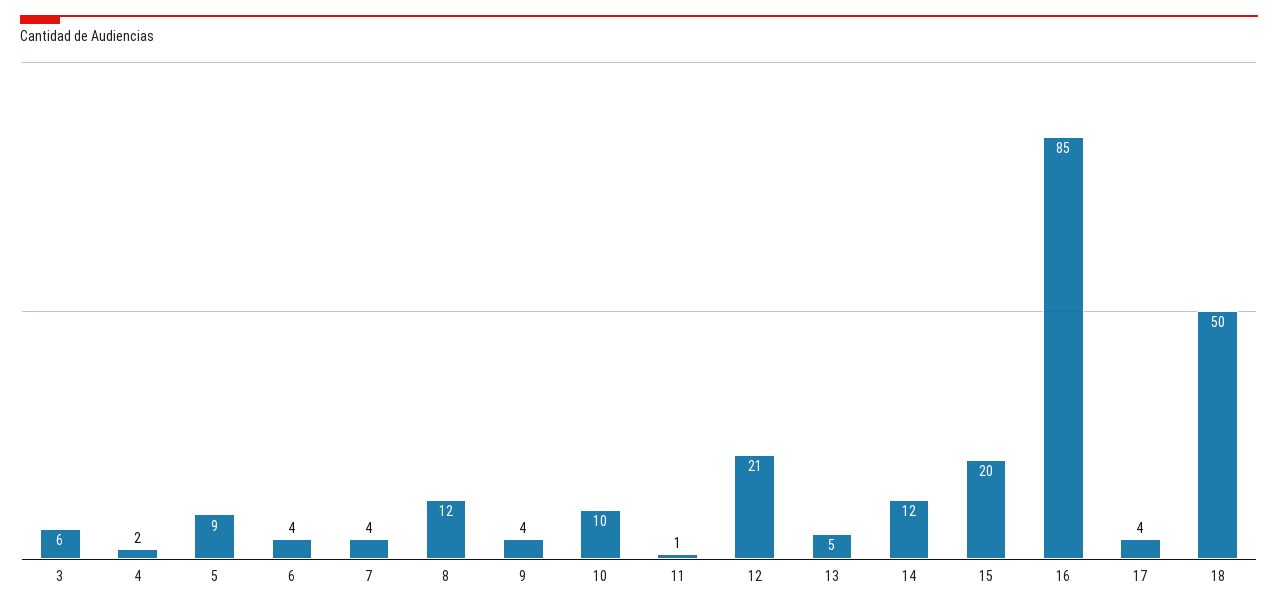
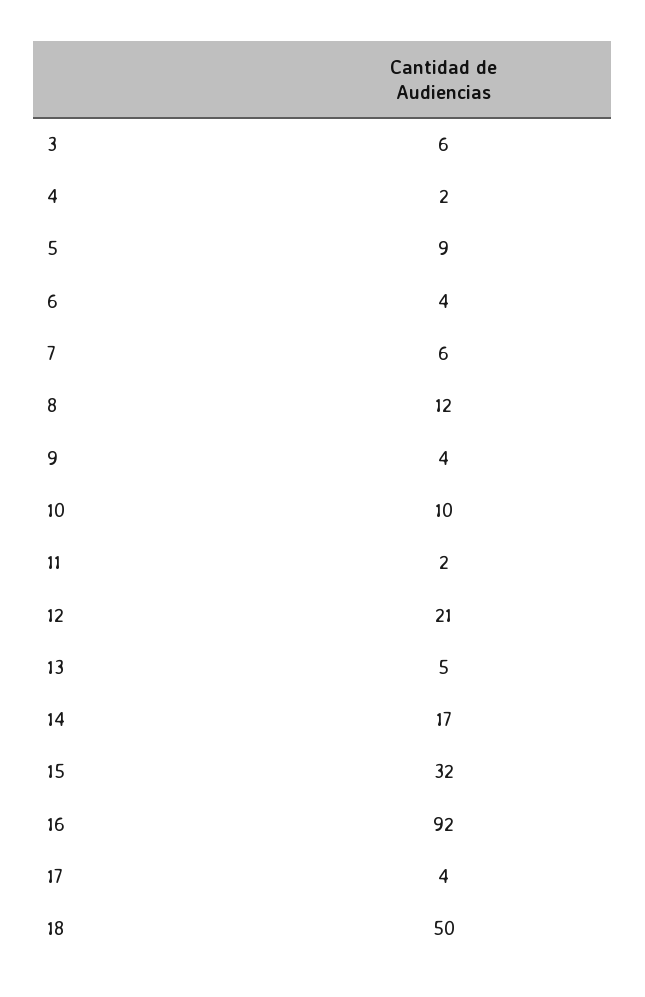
7: 4 -> 6
11: 1 -> 2
14: 12 -> 17
15: 20 -> 32
16: 85 -> 92

